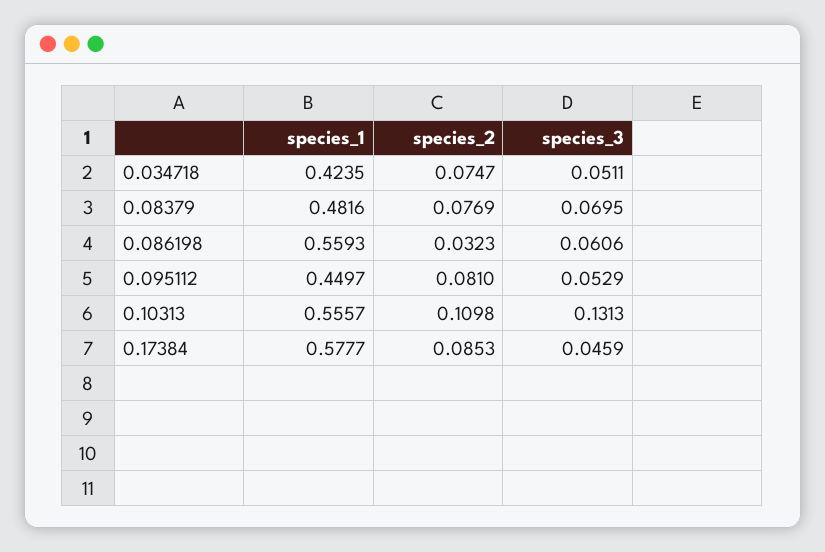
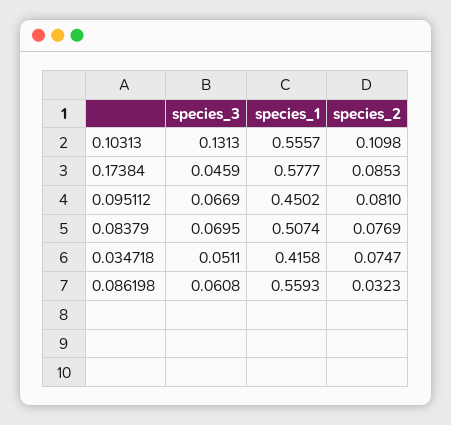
species_1, 0.034718: 0.4235 -> 0.4158
species_1, 0.08379: 0.4816 -> 0.5074
species_3, 0.086198: 0.0606 -> 0.0608
species_1, 0.095112: 0.4497 -> 0.4502
species_3, 0.095112: 0.0529 -> 0.0669

